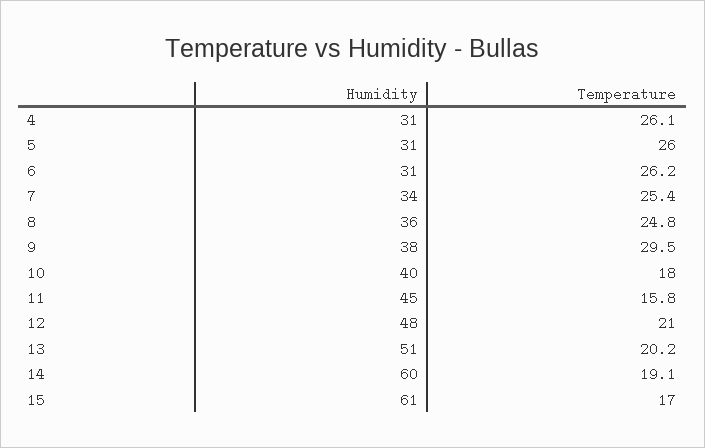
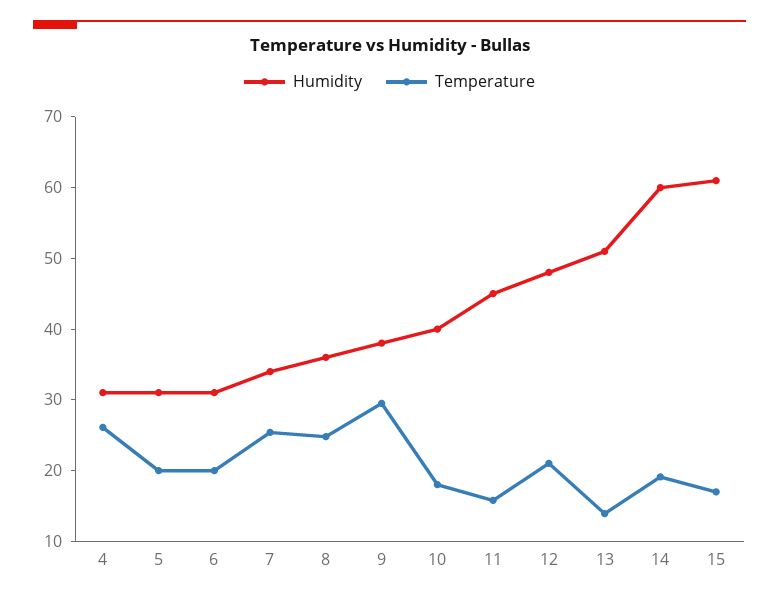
Temperature, 5: 26 -> 20
Temperature, 6: 26.2 -> 20
Temperature, 13: 20.2 -> 14

